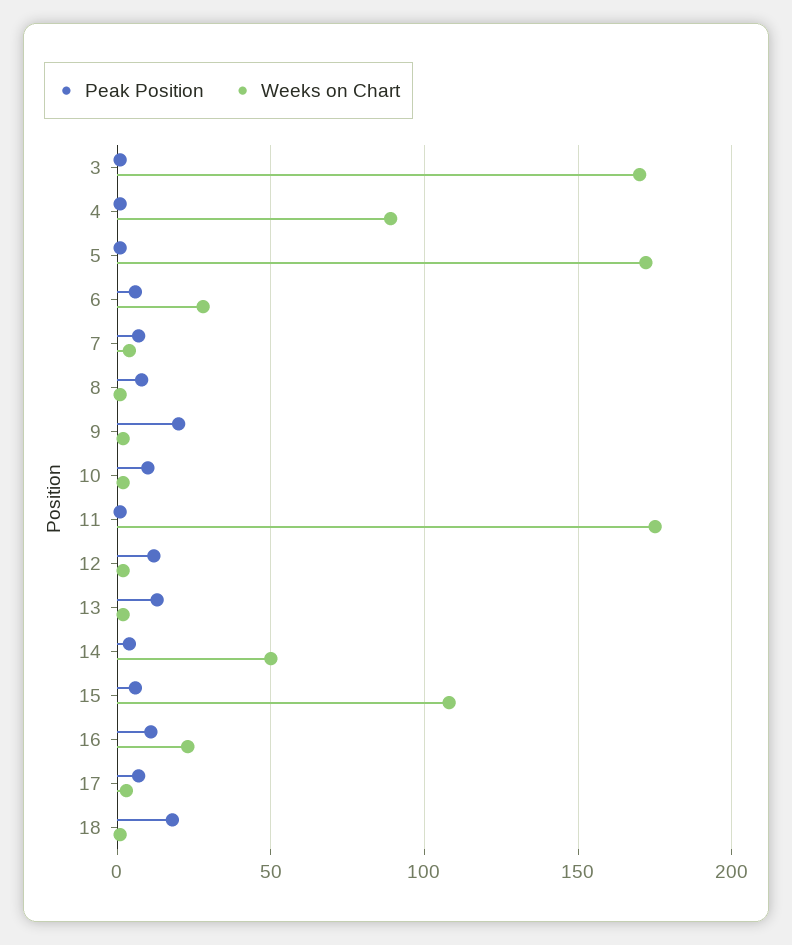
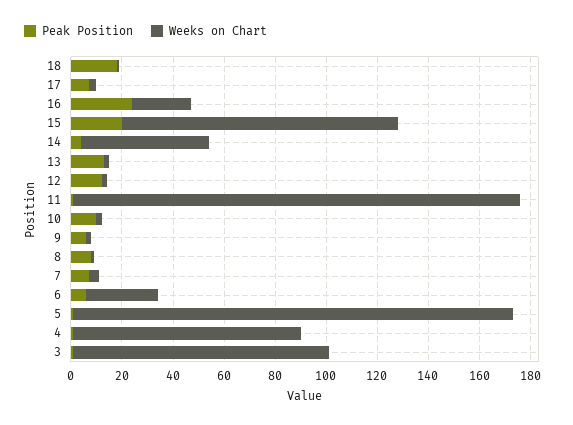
Weeks on Chart, 3: 170 -> 100
Peak Position, 9: 20 -> 5
Peak Position, 15: 5 -> 20
Peak Position, 16: 10 -> 25

